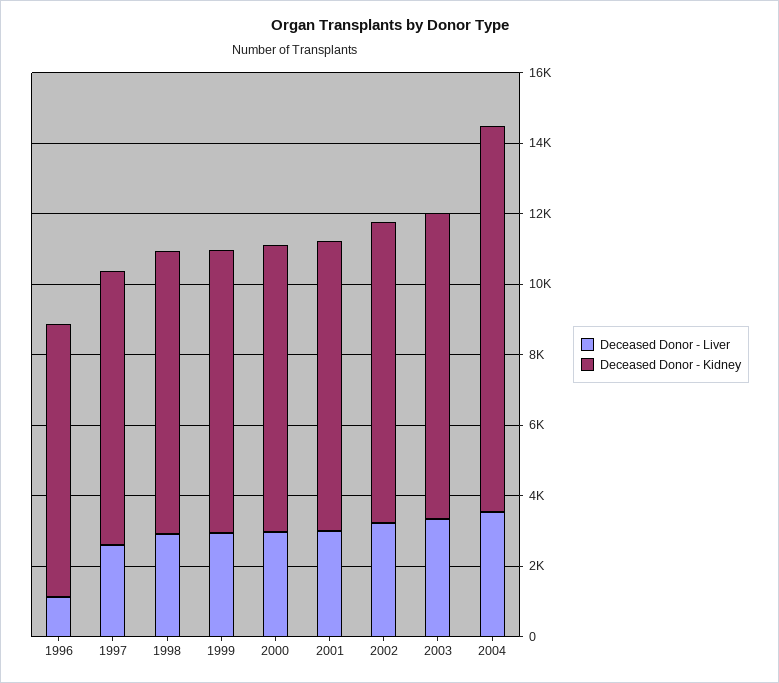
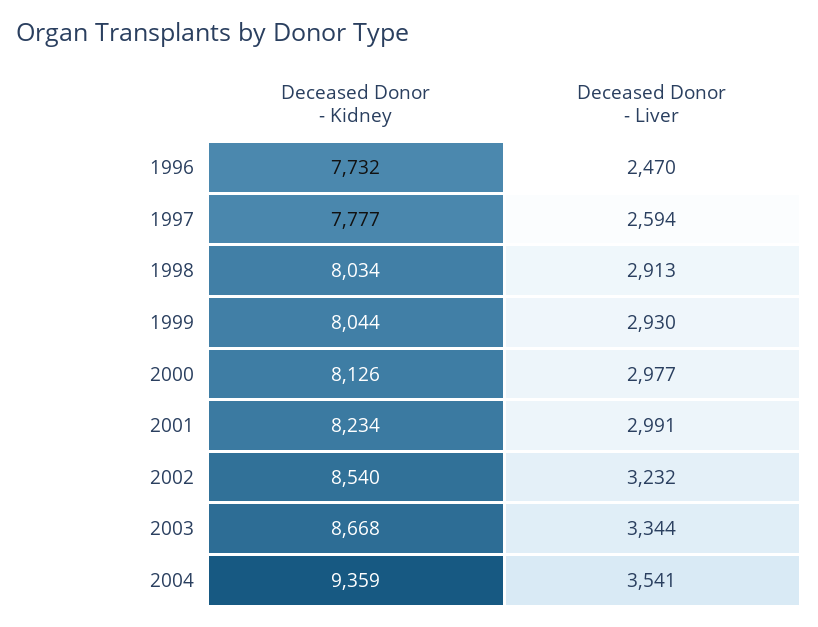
Deceased Donor - Liver, 1996: 1000 -> 2470
Deceased Donor - Kidney, 2004: 11000 -> 9359

